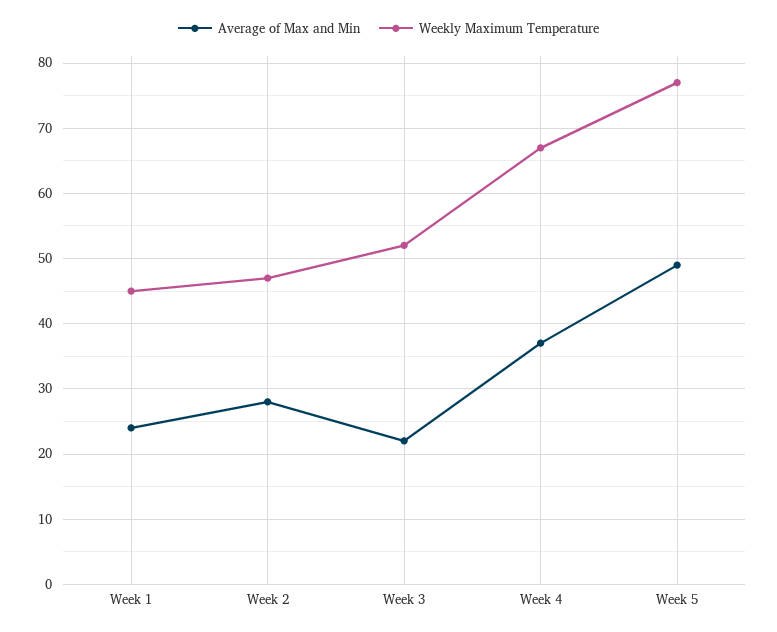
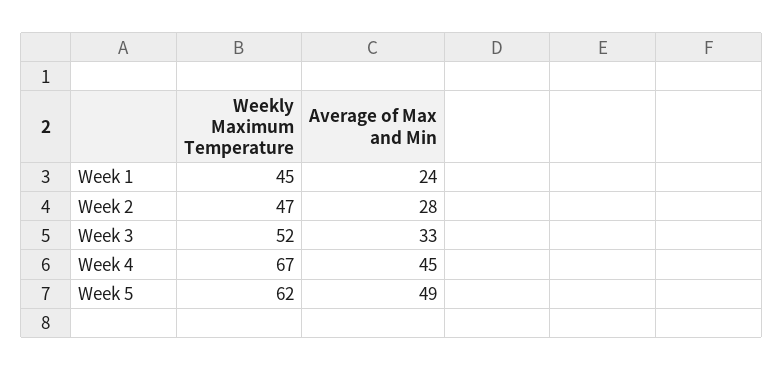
Average of Max and Min, Week 3: 22 -> 33
Average of Max and Min, Week 4: 37 -> 45
Weekly Maximum Temperature, Week 5: 77 -> 62

